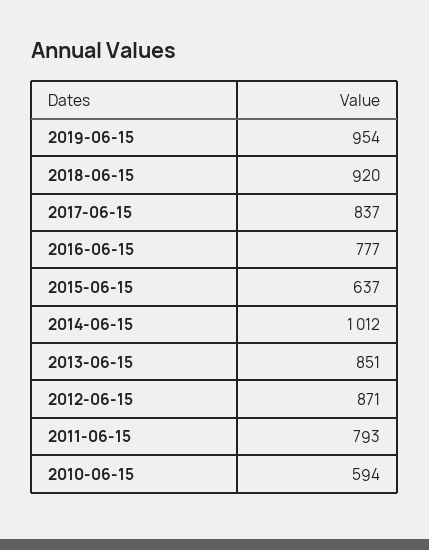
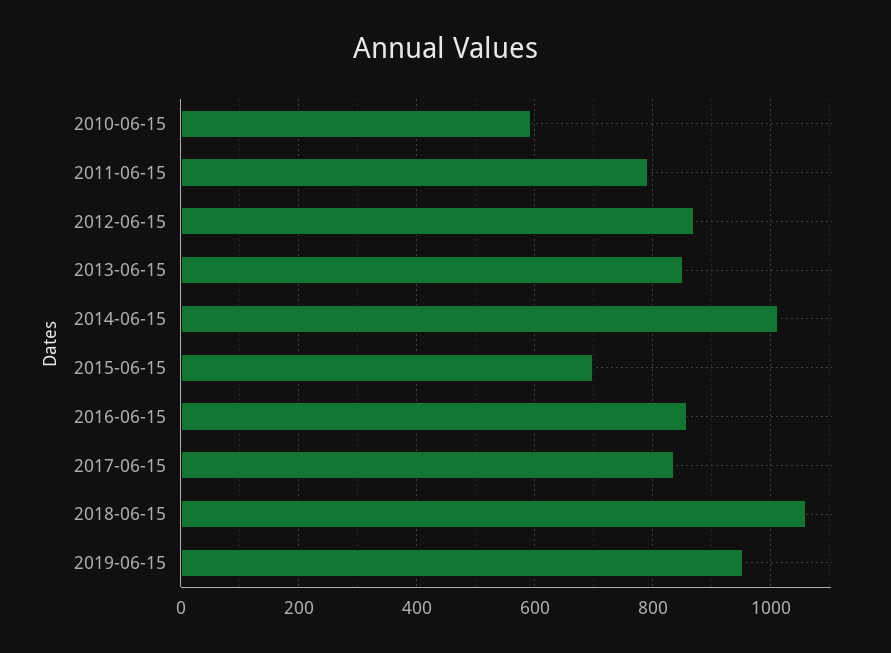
2018-06-15: 920 -> 1060
2016-06-15: 777 -> 860
2015-06-15: 637 -> 700

